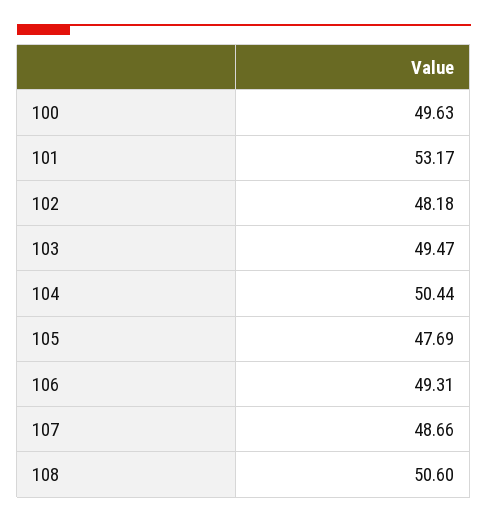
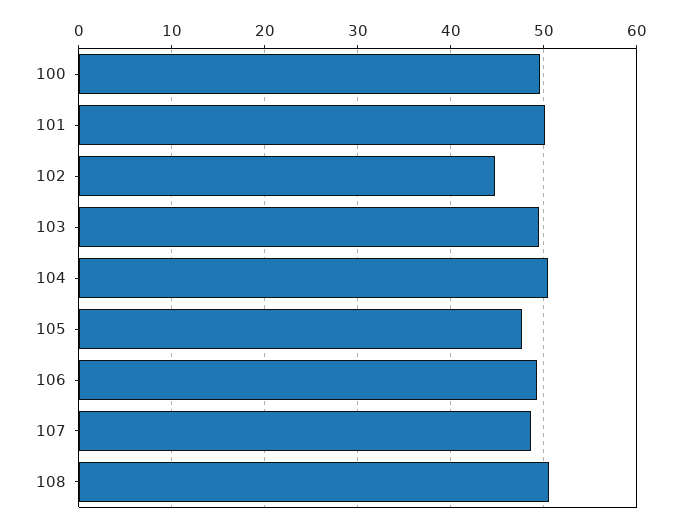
101: 53.17 -> 50
102: 48.18 -> 45

